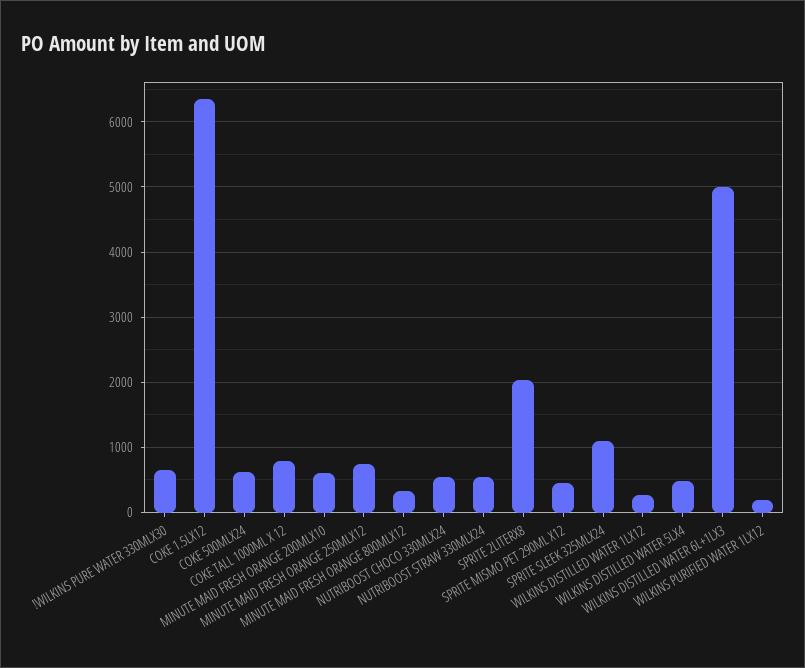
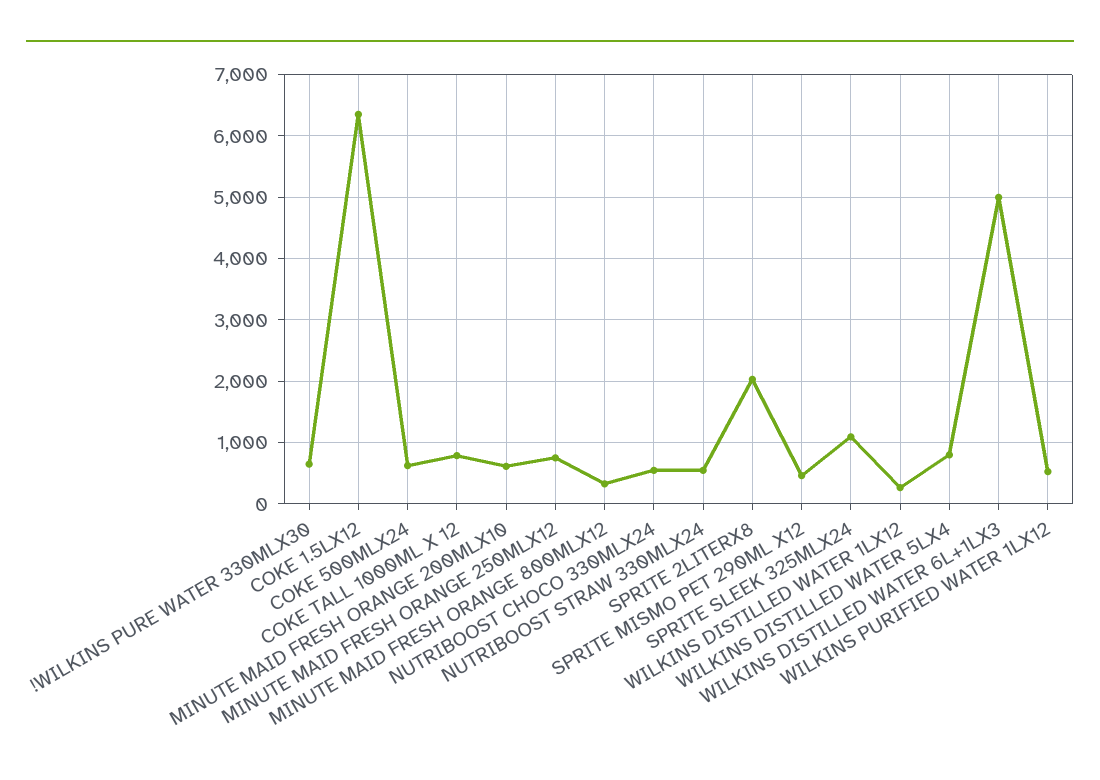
WILKINS DISTILLED WATER 5LX4: 500 -> 800
WILKINS PURIFIED WATER 1LX12: 200 -> 500

